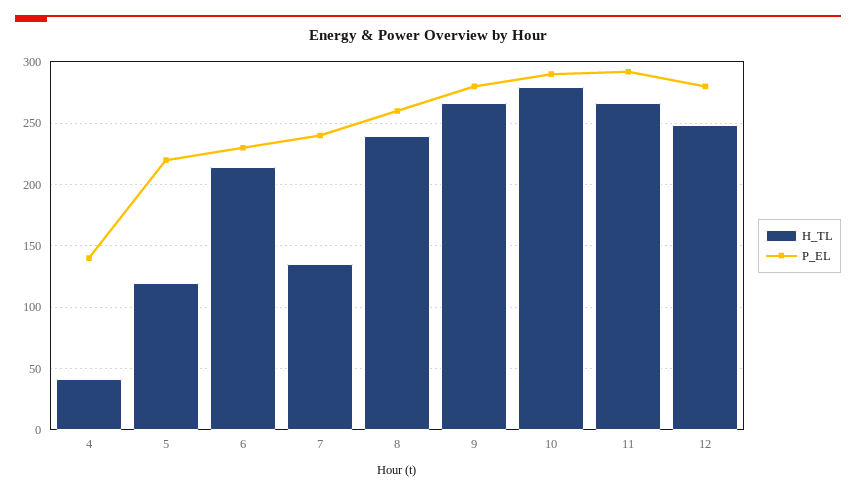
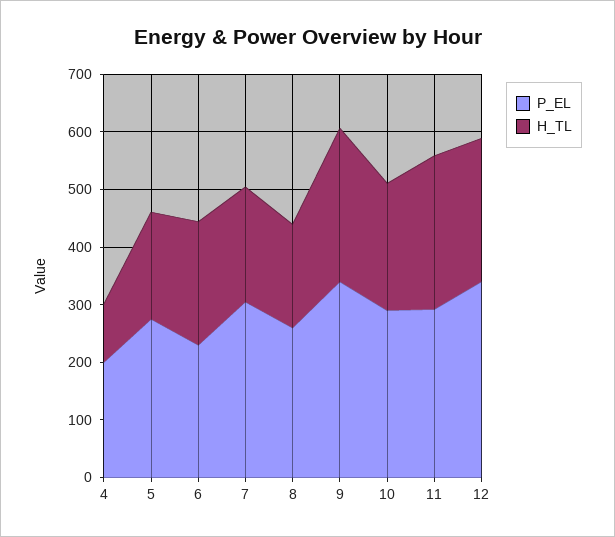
H_TL, 4: 40 -> 100
P_EL, 4: 140 -> 200
H_TL, 5: 120 -> 180
P_EL, 5: 220 -> 280
H_TL, 7: 135 -> 200
P_EL, 7: 240 -> 300
H_TL, 8: 240 -> 180
P_EL, 9: 280 -> 340
H_TL, 10: 280 -> 220
P_EL, 12: 280 -> 340

